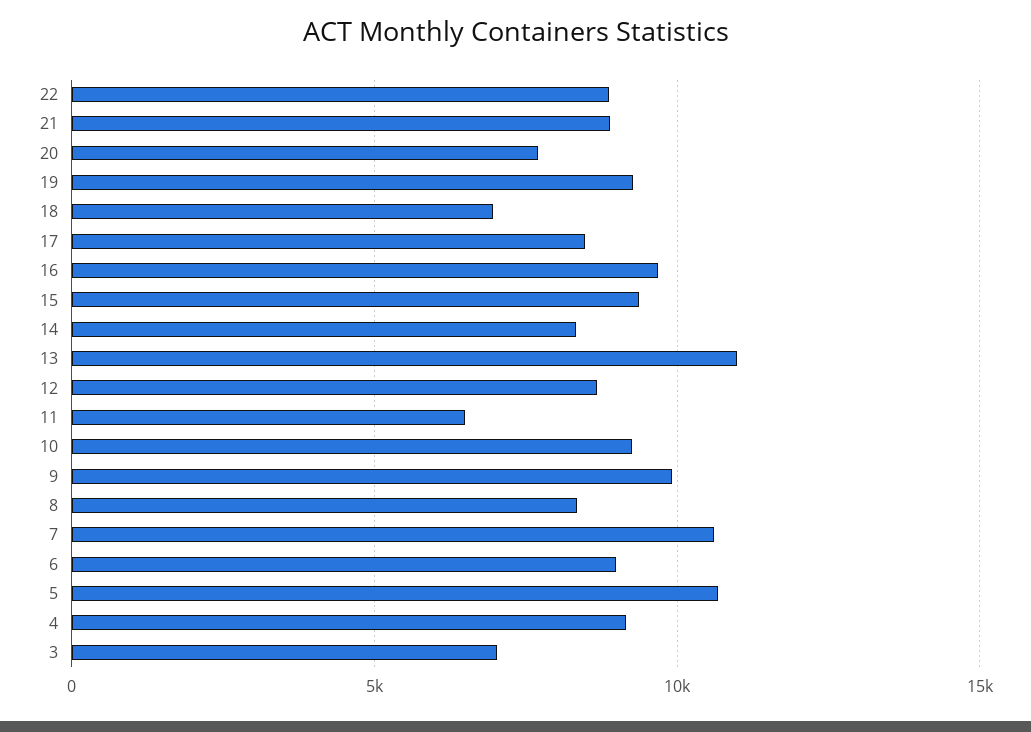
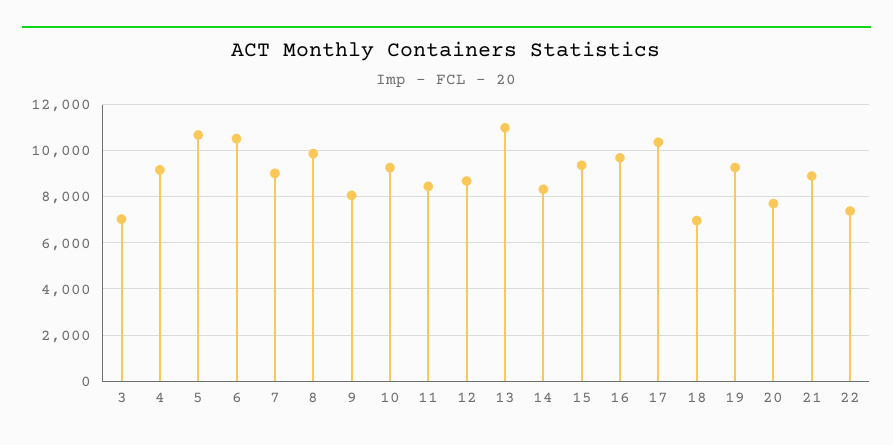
22: 9000 -> 7500
17: 8500 -> 10500
11: 6500 -> 8500
9: 10000 -> 8000
8: 8500 -> 10000
7: 10500 -> 9000
6: 9000 -> 10500

